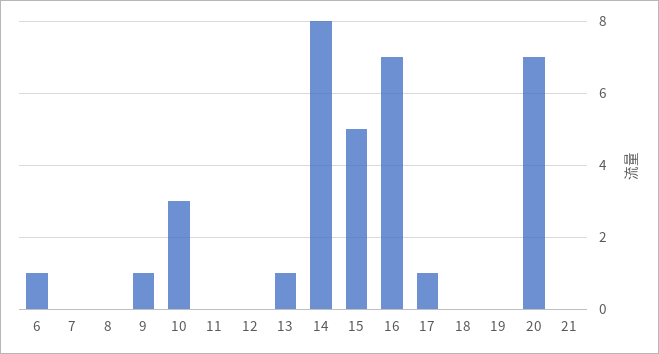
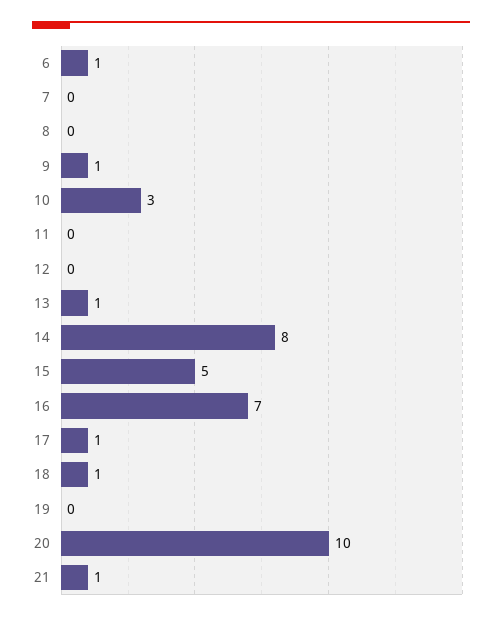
18: 0 -> 1
20: 7 -> 10
21: 0 -> 1

